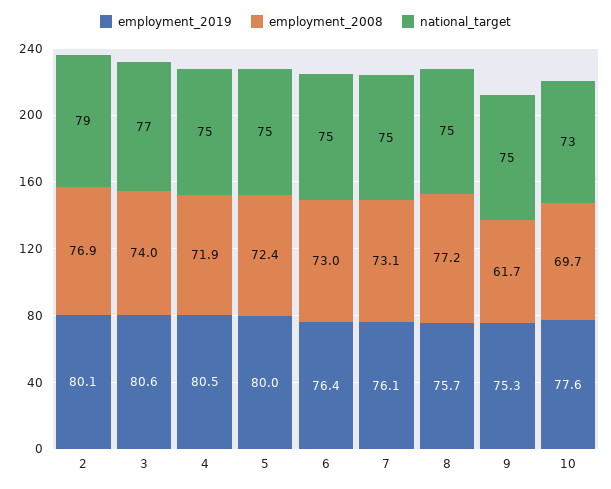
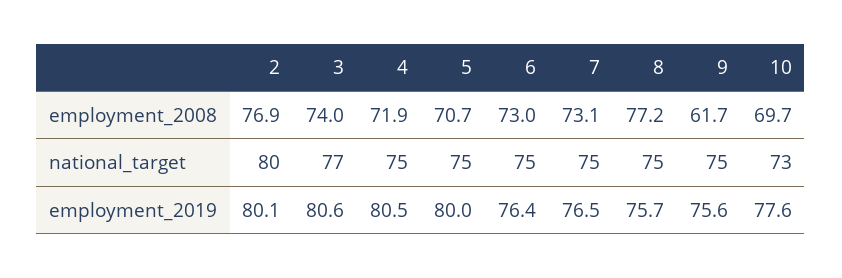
national_target, 2: 79 -> 80
employment_2008, 5: 72.4 -> 70.7
employment_2019, 7: 76.1 -> 76.5
employment_2019, 9: 75.3 -> 75.6

